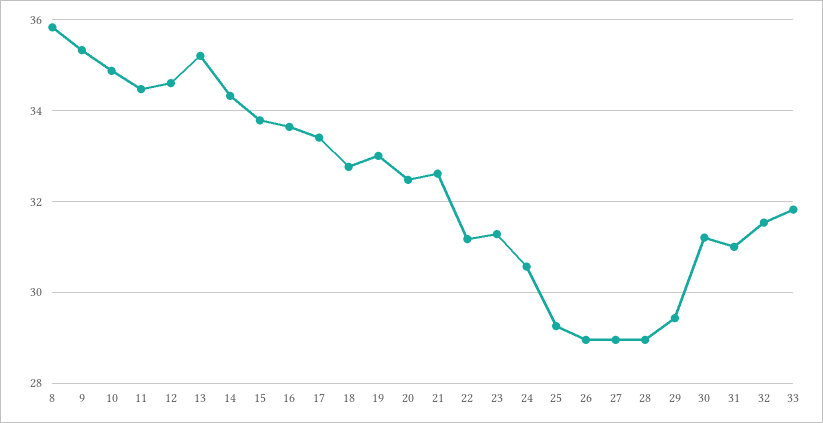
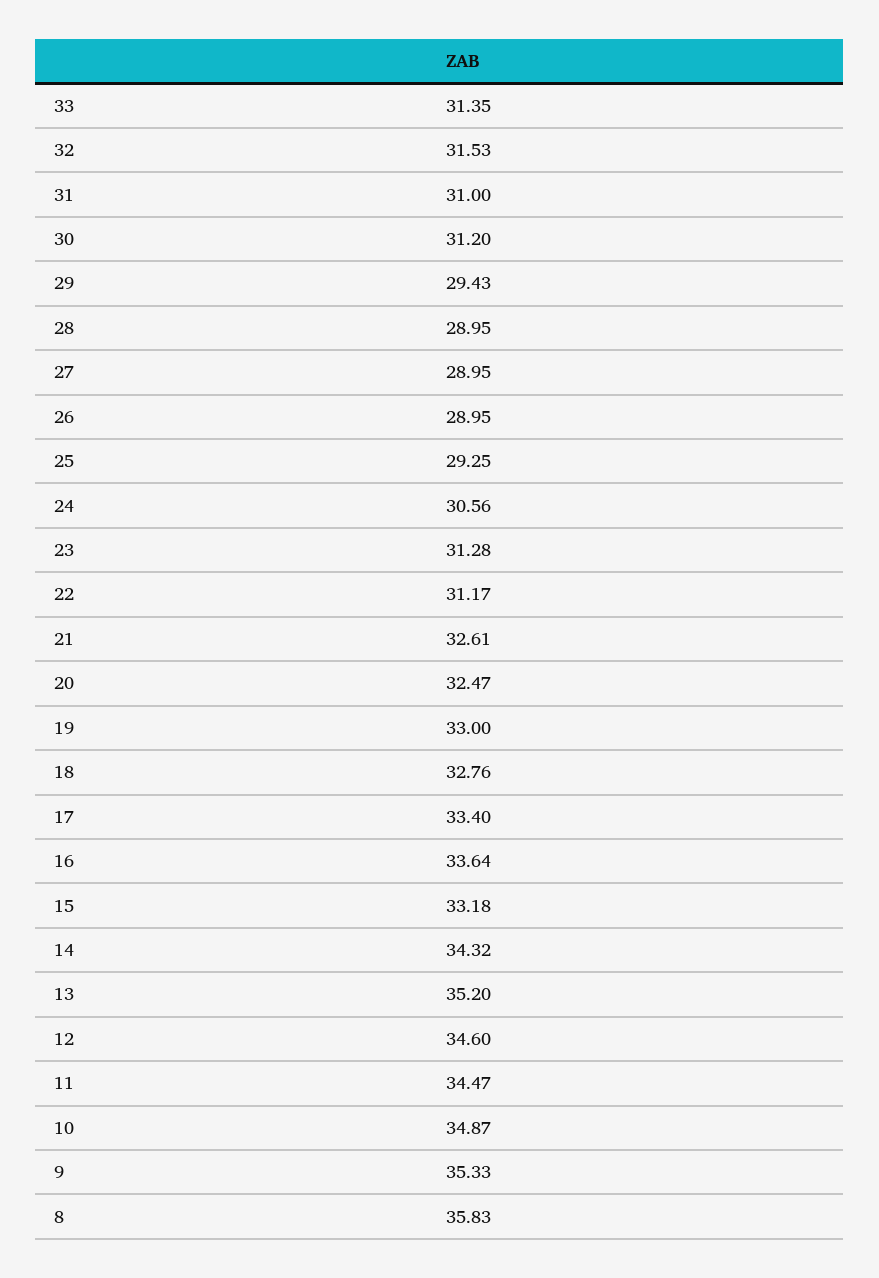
15: 33.8 -> 33.18
33: 31.8 -> 31.35

